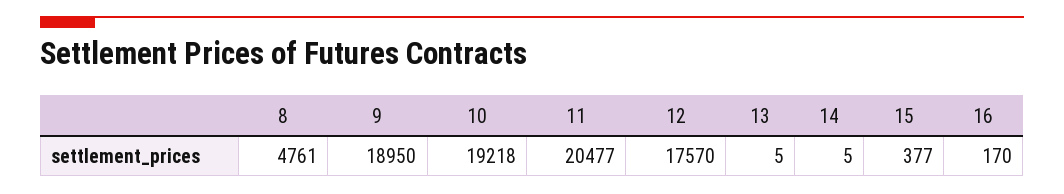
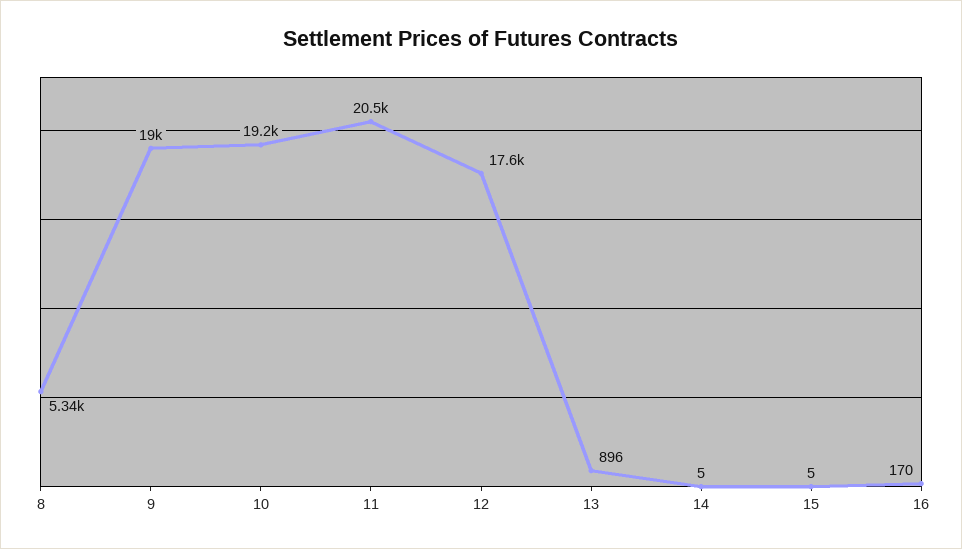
8: 4761 -> 5340
13: 5 -> 896
15: 377 -> 5

